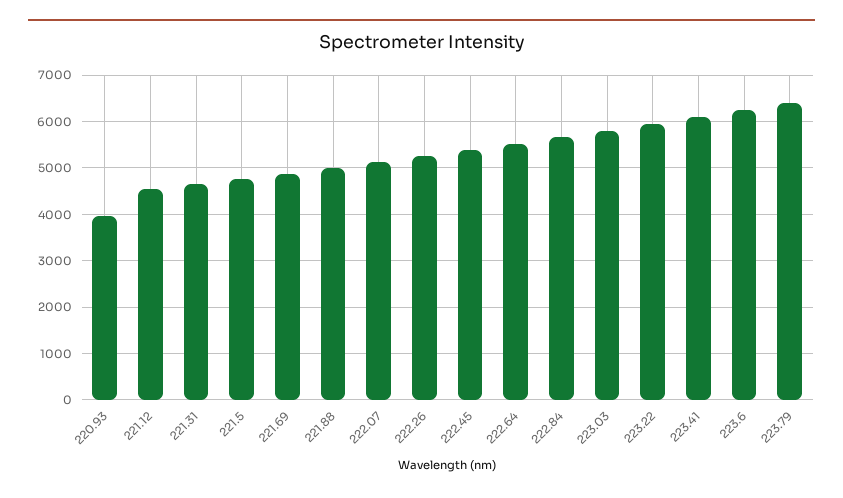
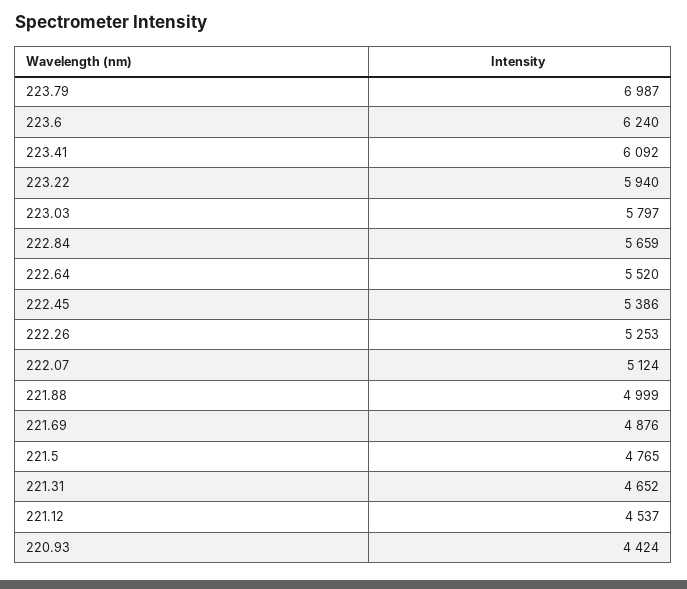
220.93: 4000 -> 4424
223.79: 6400 -> 6987

